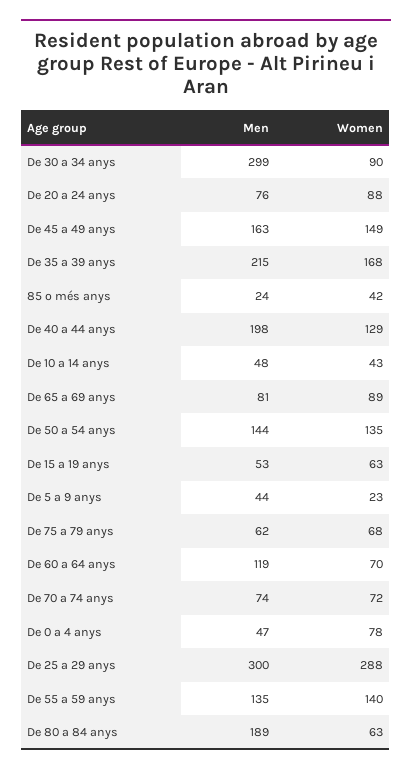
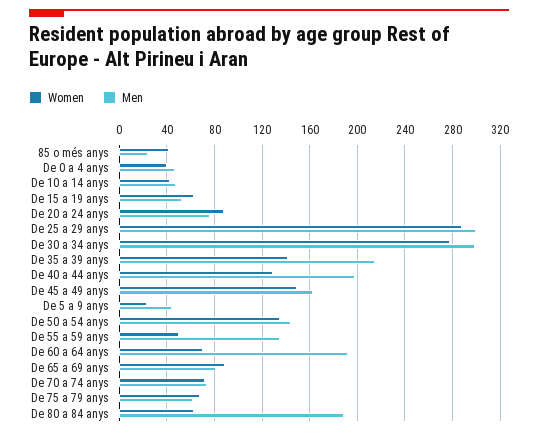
Women, De 30 a 34 anys: 90 -> 280
Women, De 35 a 39 anys: 168 -> 140
Men, De 60 a 64 anys: 119 -> 190
Women, De 0 a 4 anys: 78 -> 40
Women, De 55 a 59 anys: 140 -> 50

